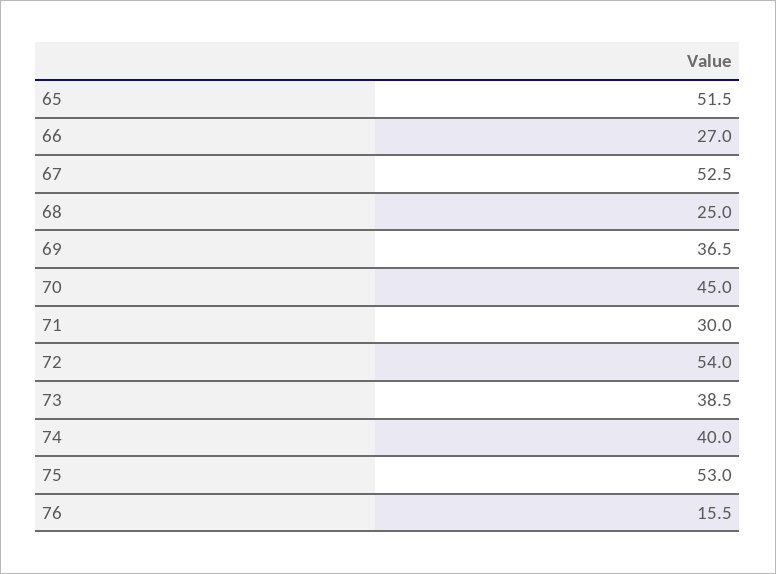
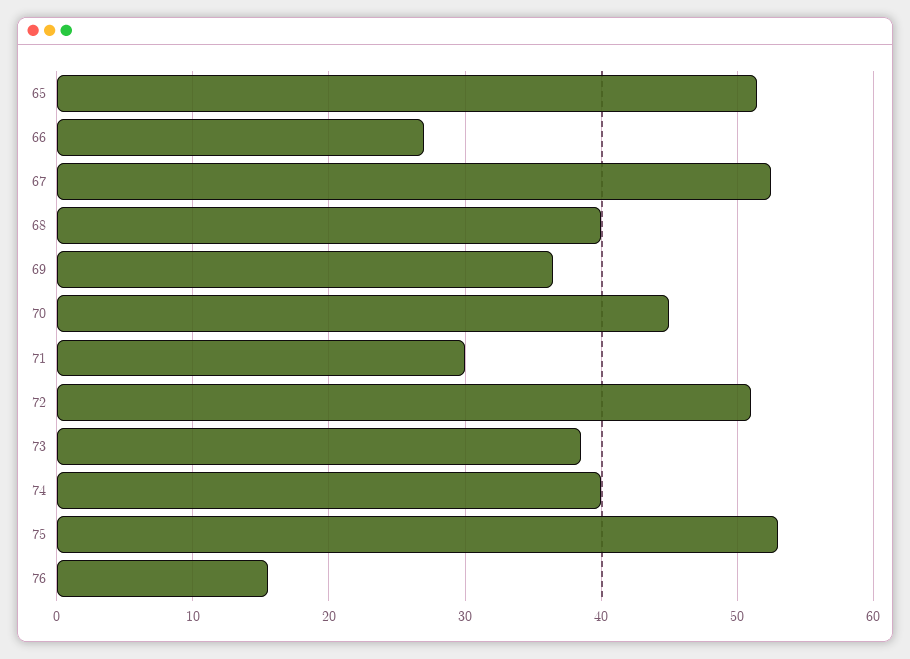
68: 25 -> 40
72: 54 -> 51

